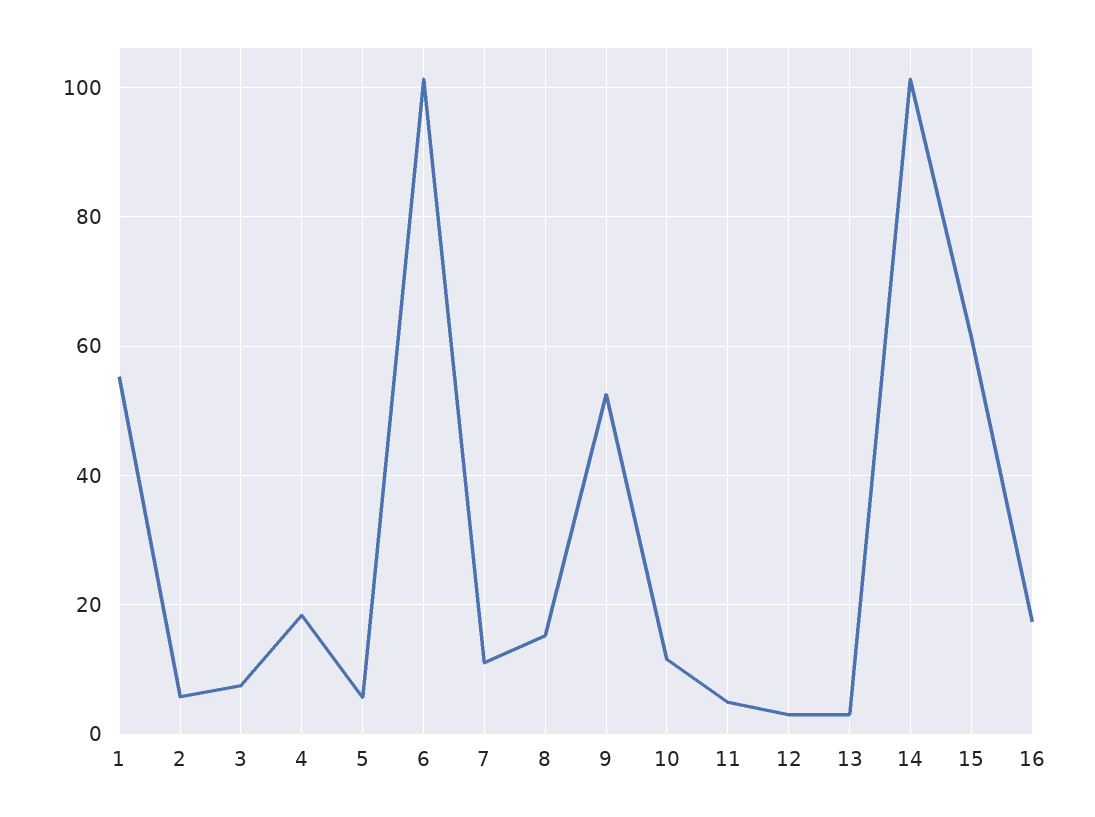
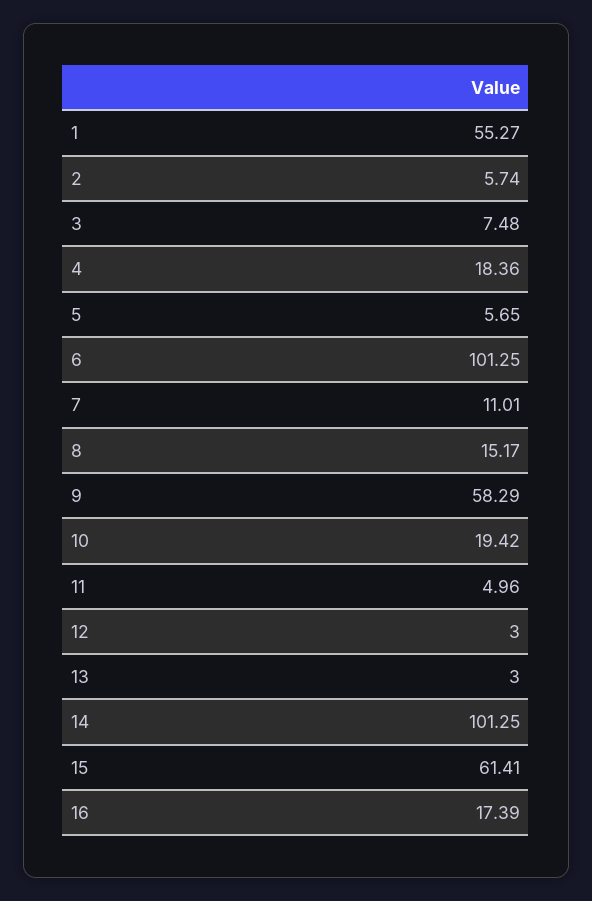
9: 52 -> 58.29
10: 12 -> 19.42

